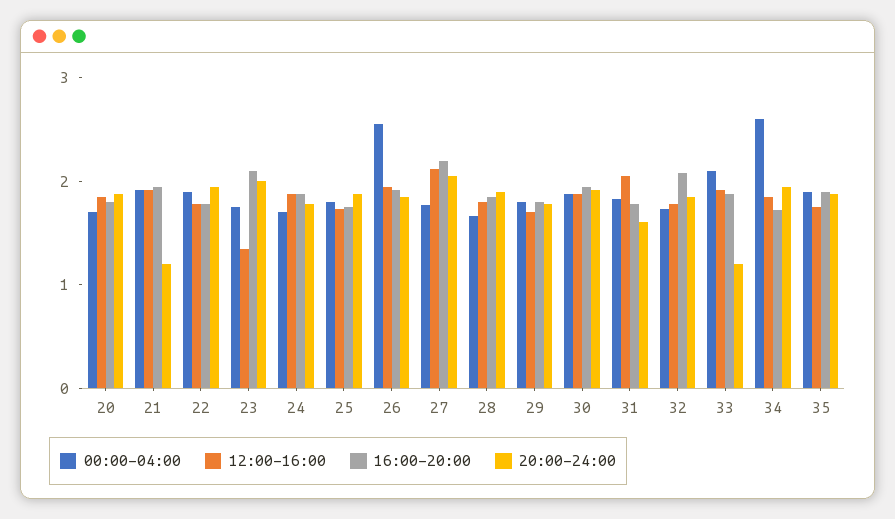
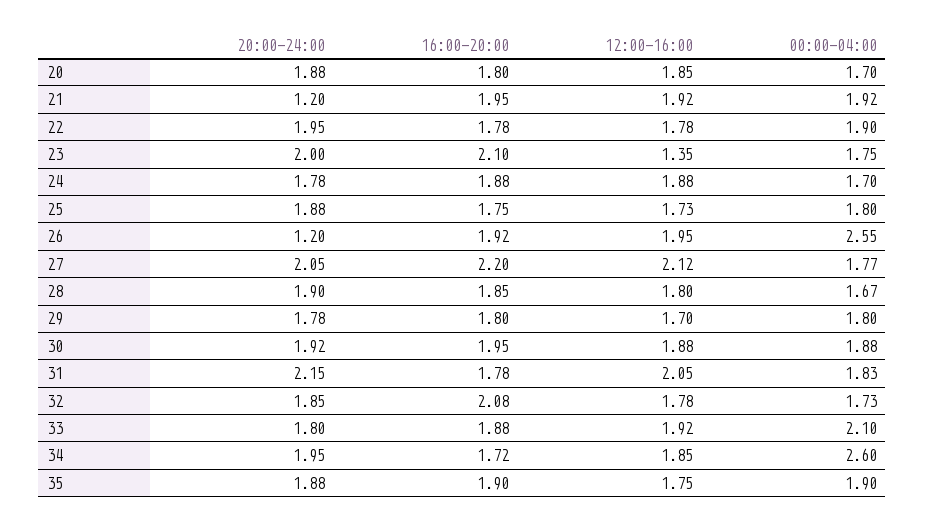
20:00-24:00, 26: 1.8 -> 1.2
20:00-24:00, 31: 1.6 -> 2.15
20:00-24:00, 33: 1.2 -> 1.8

